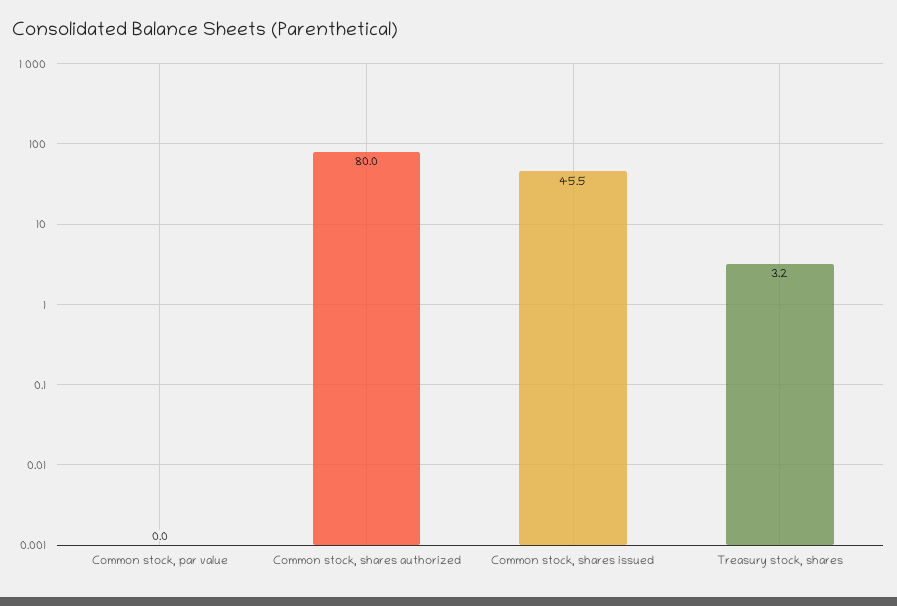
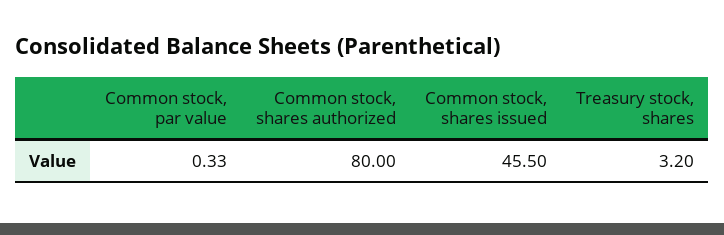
Common stock, par value: 0 -> 0.33

